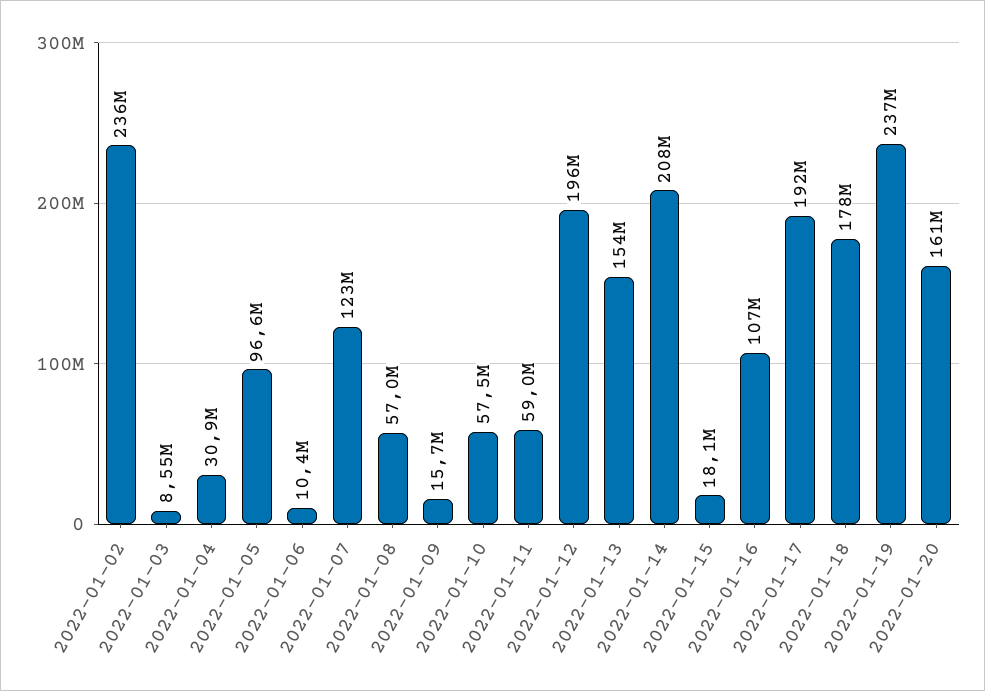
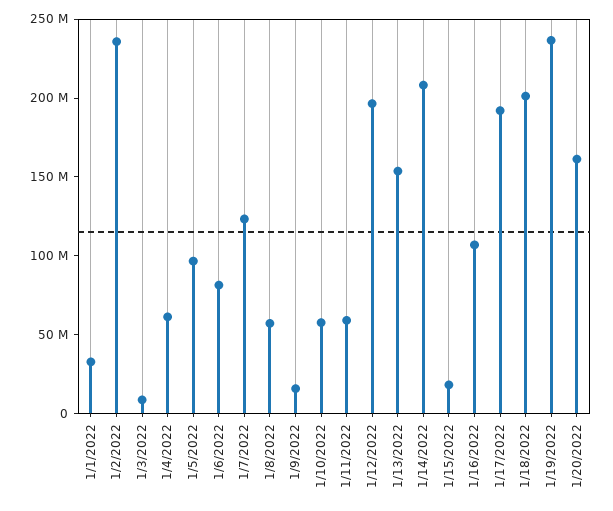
2022-01-04: 30900000 -> 60000000
2022-01-06: 10400000 -> 80000000
2022-01-18: 178000000 -> 200000000
1/1/2022: none -> 30000000

